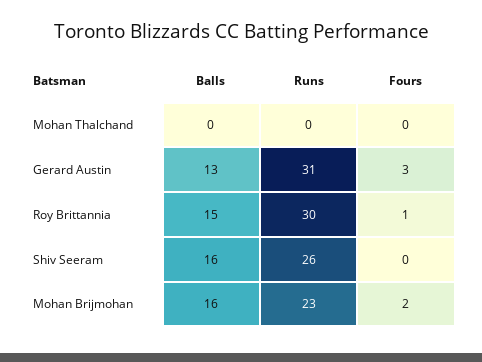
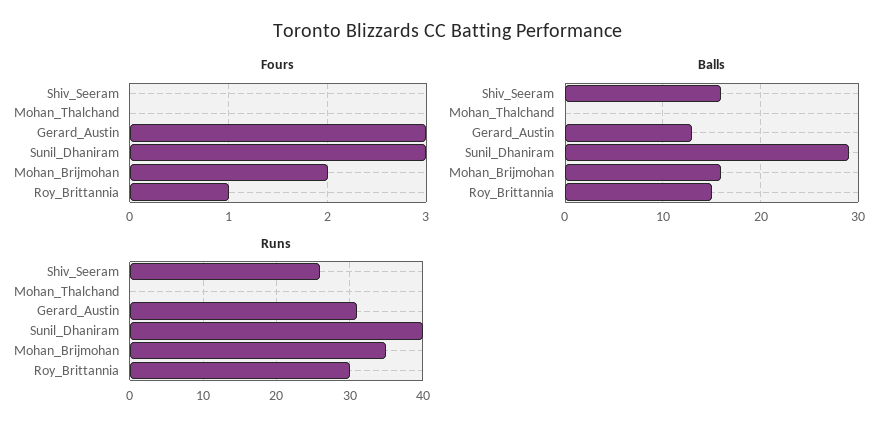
Runs, Mohan Brijmohan: 23 -> 35
Fours, Sunil_Dhaniram: none -> 3
Balls, Sunil_Dhaniram: none -> 29
Runs, Sunil_Dhaniram: none -> 40

